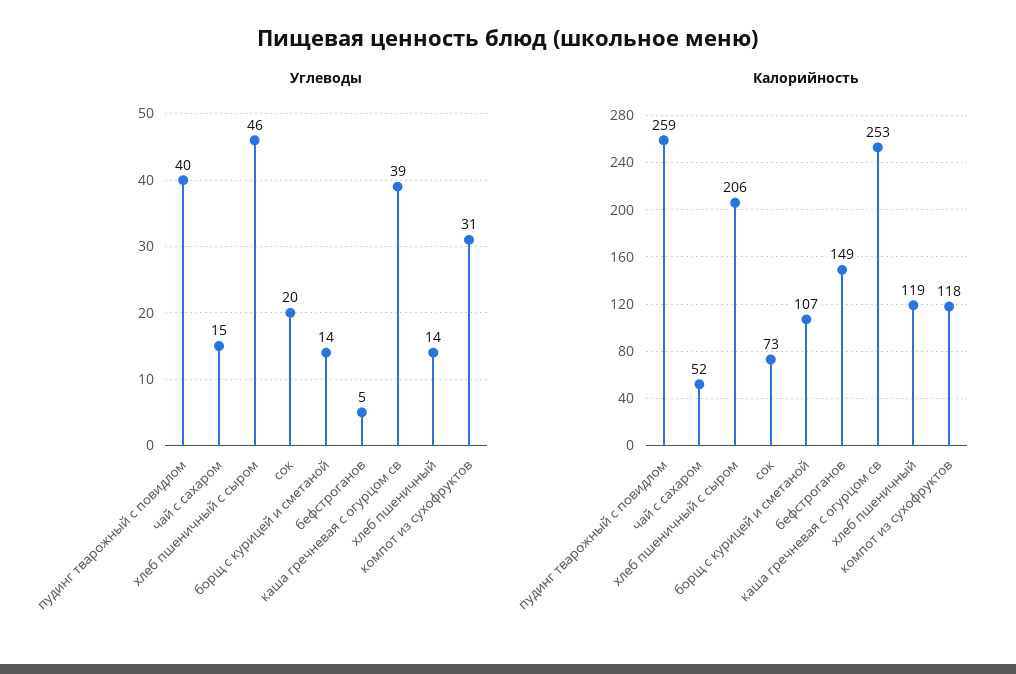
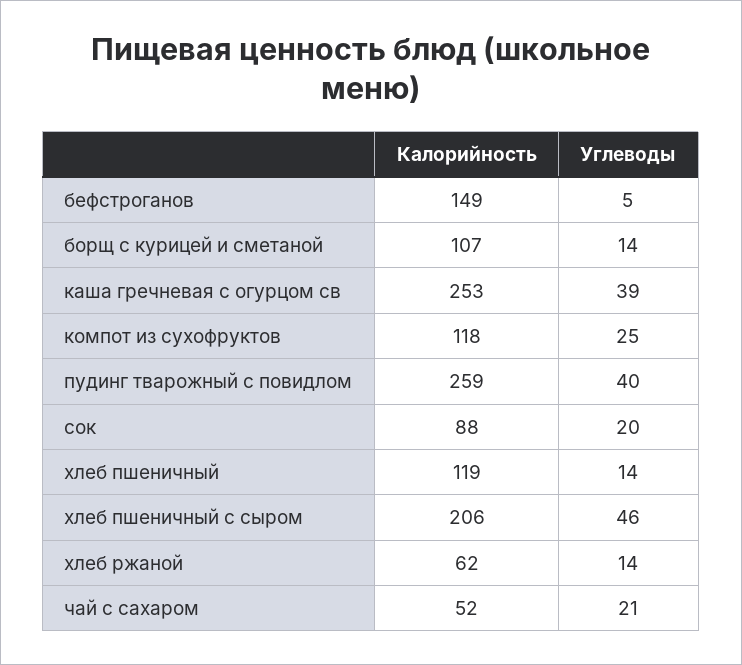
Углеводы, чай с сахаром: 15 -> 21
Углеводы, компот из сухофруктов: 31 -> 25
Калорийность, сок: 73 -> 88
Калорийность, хлеб ржаной: none -> 62
Углеводы, хлеб ржаной: none -> 14

